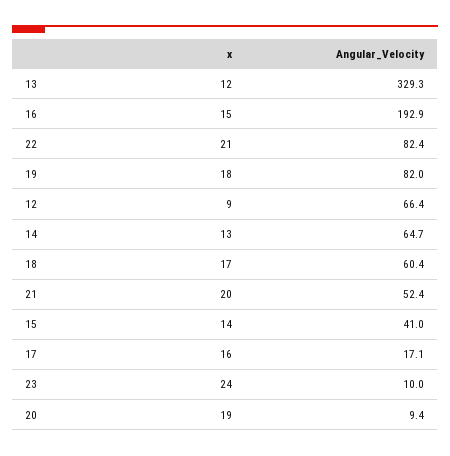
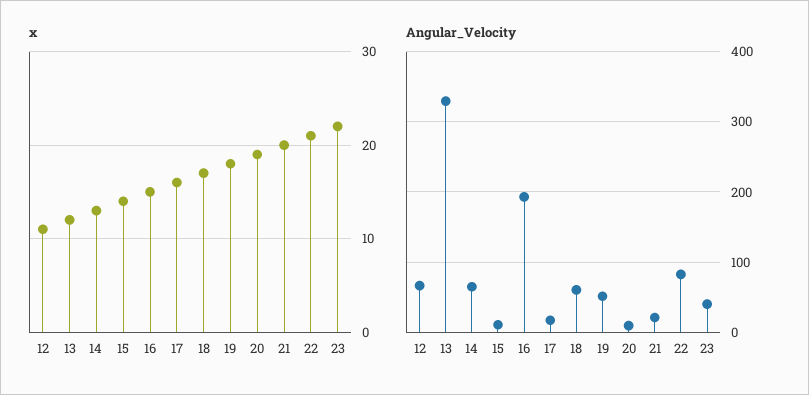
Angular_Velocity, 19: 82 -> 50
x, 12: 9 -> 11
Angular_Velocity, 21: 52.4 -> 20
Angular_Velocity, 15: 41 -> 10
x, 23: 24 -> 22
Angular_Velocity, 23: 10 -> 40

